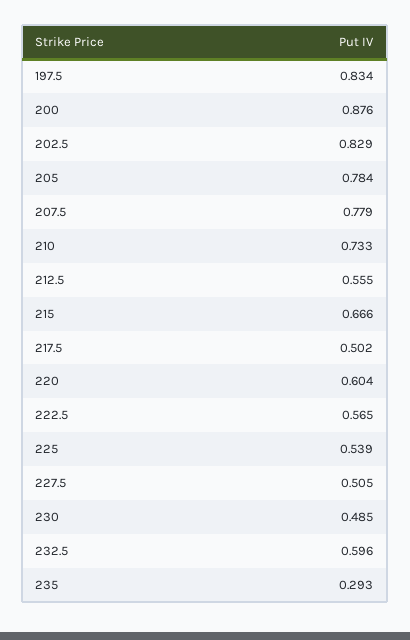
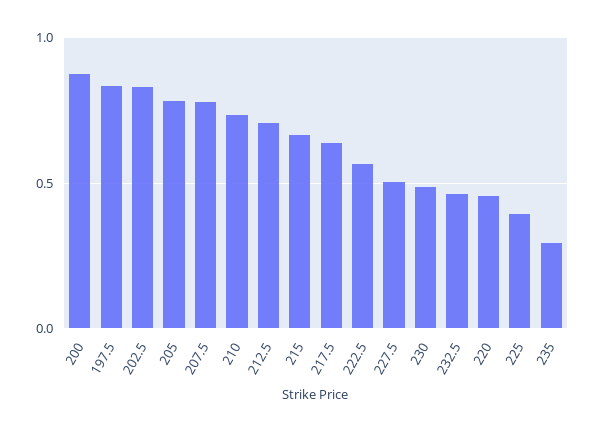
212.5: 0.555 -> 0.7
217.5: 0.502 -> 0.65
220: 0.604 -> 0.45
225: 0.539 -> 0.4
232.5: 0.596 -> 0.45

